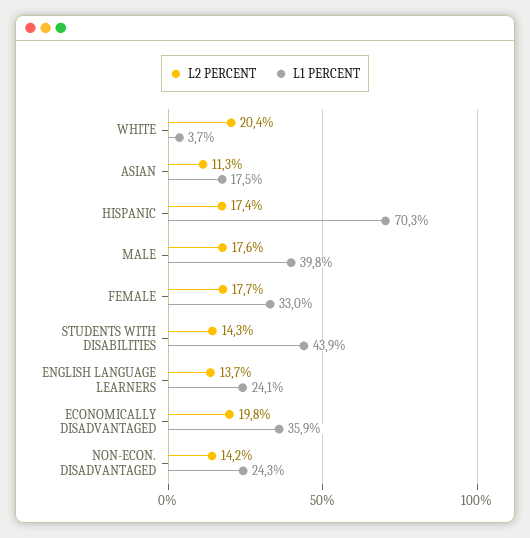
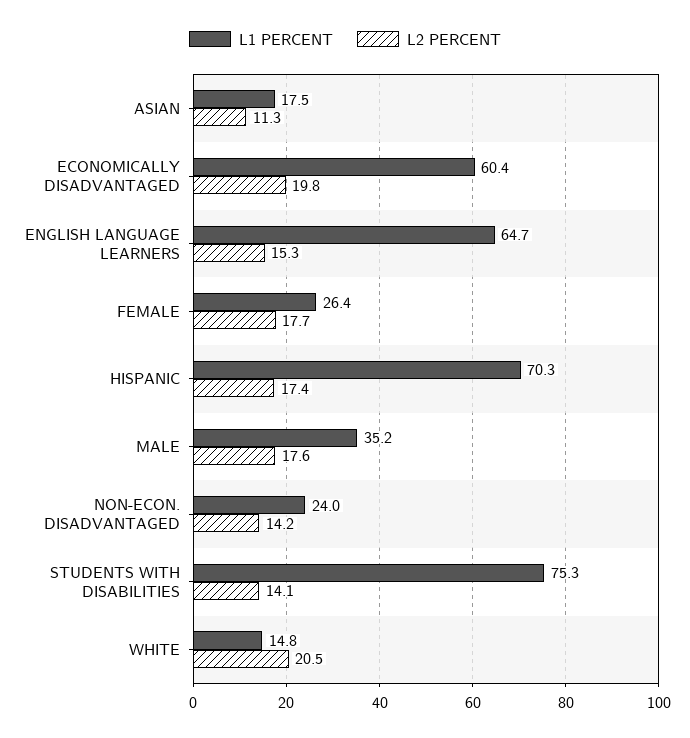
L2 PERCENT, WHITE: 20.4 -> 20.5
L1 PERCENT, WHITE: 3.7 -> 14.8
L1 PERCENT, MALE: 39.8 -> 35.2
L1 PERCENT, FEMALE: 33 -> 26.4
L2 PERCENT, STUDENTS WITH DISABILITIES: 14.3 -> 14.1
L1 PERCENT, STUDENTS WITH DISABILITIES: 43.9 -> 75.3
L2 PERCENT, ENGLISH LANGUAGE LEARNERS: 13.7 -> 15.3
L1 PERCENT, ENGLISH LANGUAGE LEARNERS: 24.1 -> 64.7
L1 PERCENT, ECONOMICALLY DISADVANTAGED: 35.9 -> 60.4
L1 PERCENT, NON-ECON. DISADVANTAGED: 24.3 -> 24

